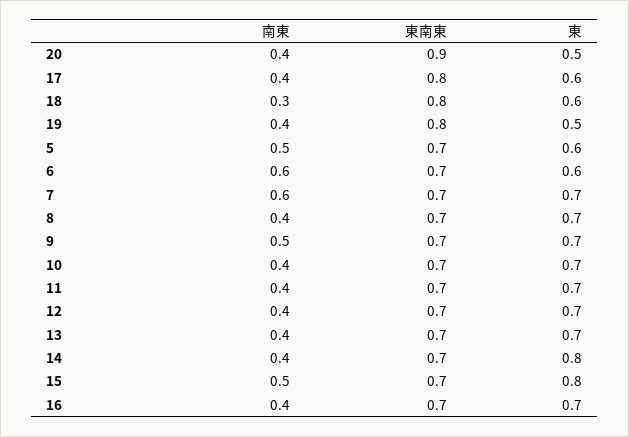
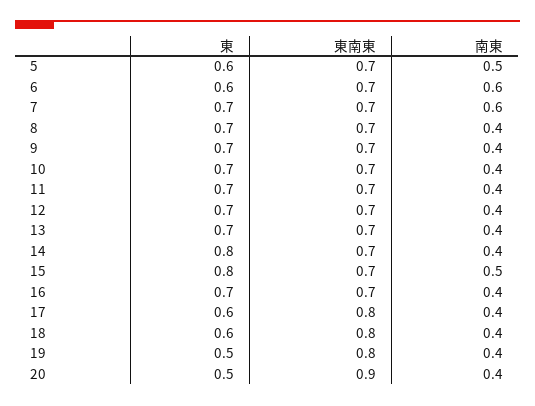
南東, 18: 0.3 -> 0.4
南東, 9: 0.5 -> 0.4

